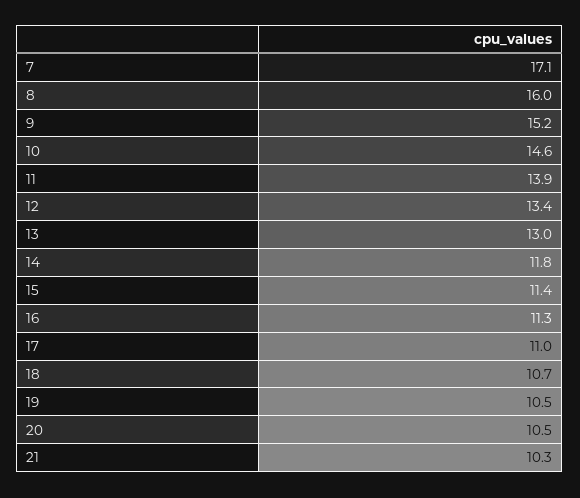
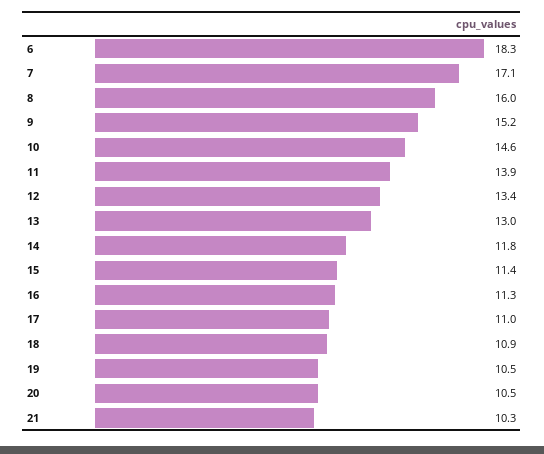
18: 10.7 -> 10.9
6: none -> 18.3

